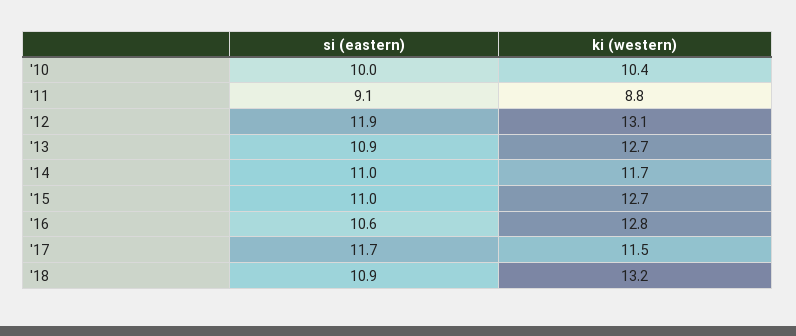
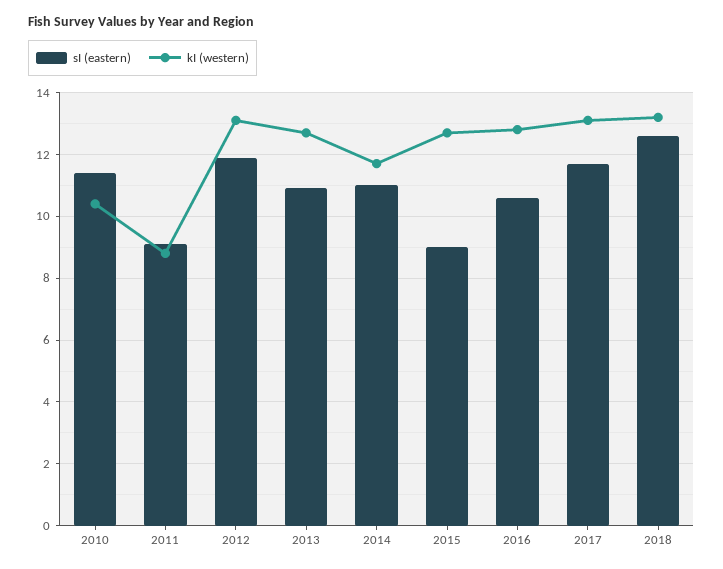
si (eastern), '10: 10 -> 11.5
si (eastern), '15: 11 -> 9
ki (western), '17: 11.5 -> 13
si (eastern), '18: 10.9 -> 12.5

